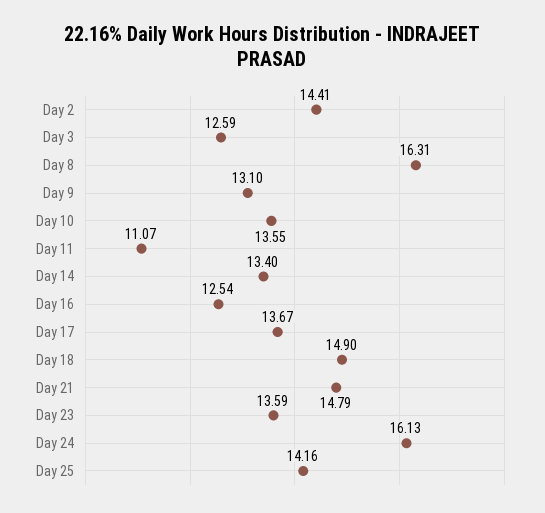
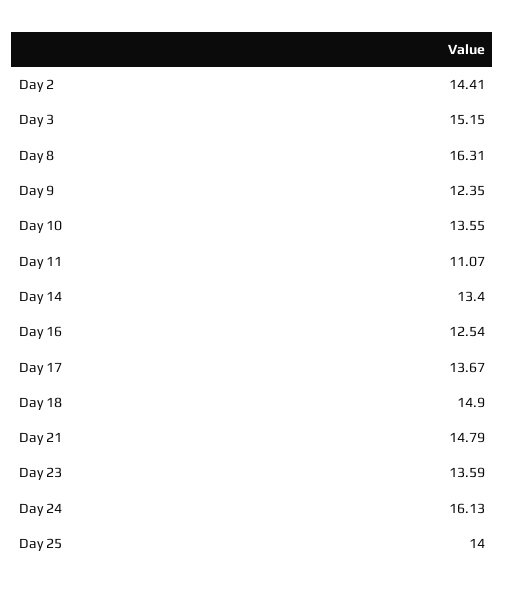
Day 3: 12.59 -> 15.15
Day 9: 13.1 -> 12.35
Day 25: 14.16 -> 14

